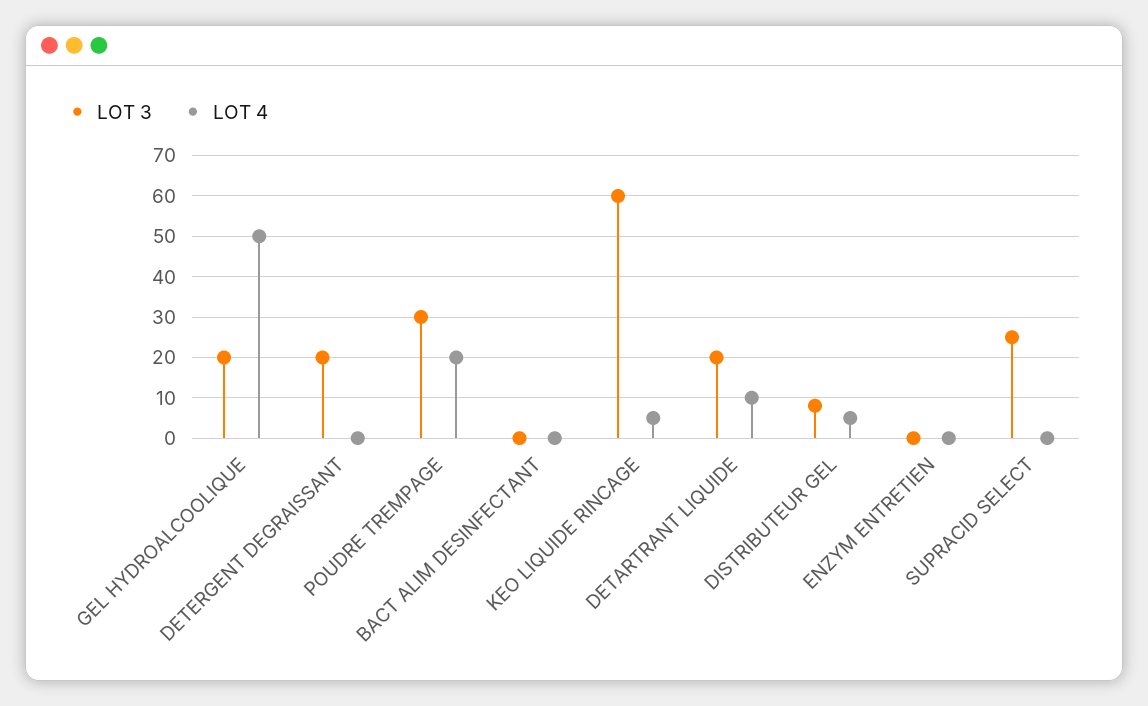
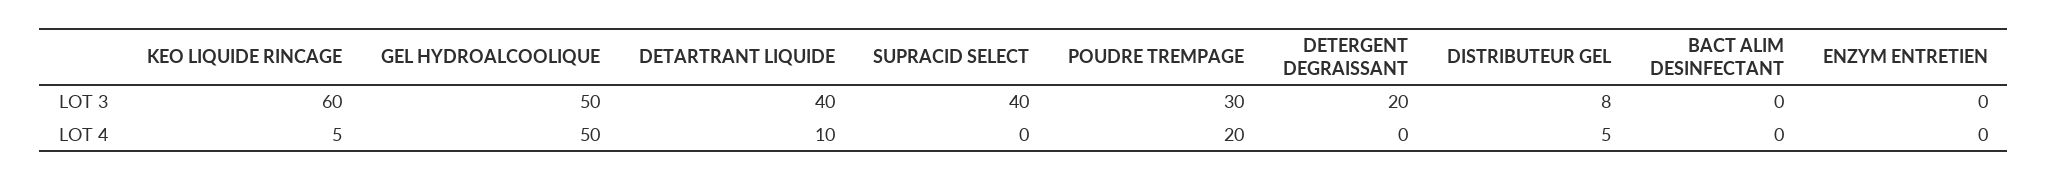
LOT 3, GEL HYDROALCOOLIQUE: 20 -> 50
LOT 3, DETARTRANT LIQUIDE: 20 -> 40
LOT 3, SUPRACID SELECT: 25 -> 40

